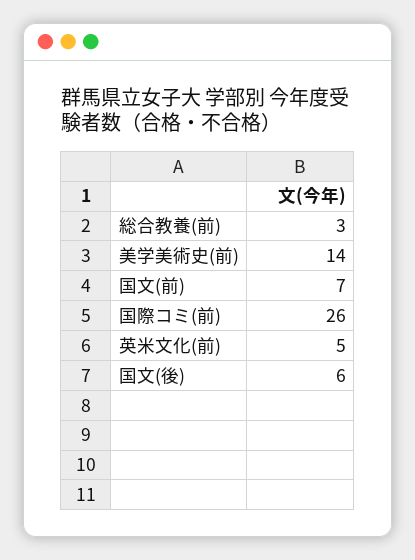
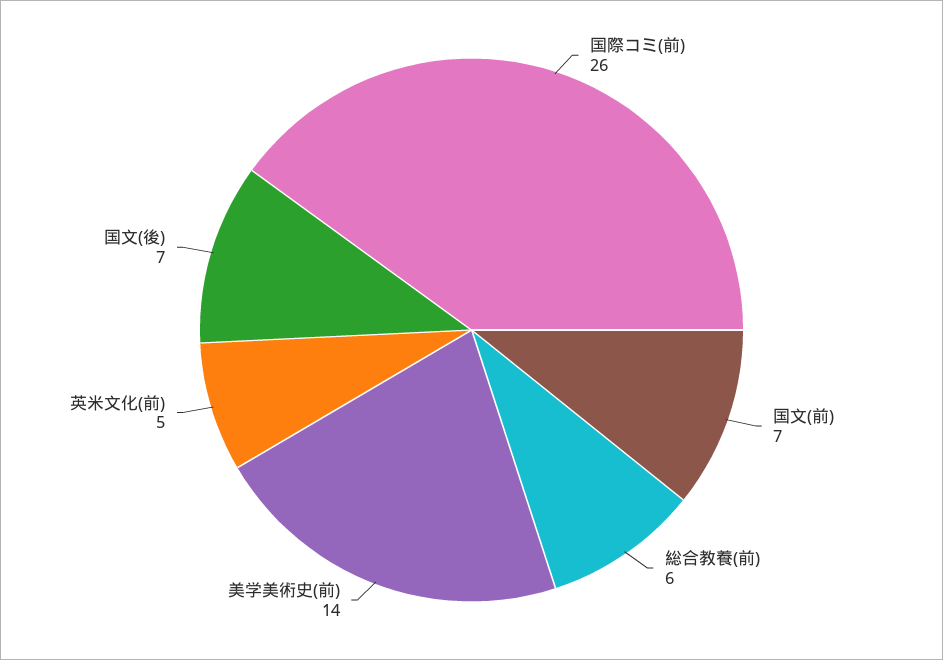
総合教養(前): 3 -> 6
国文(後): 6 -> 7

